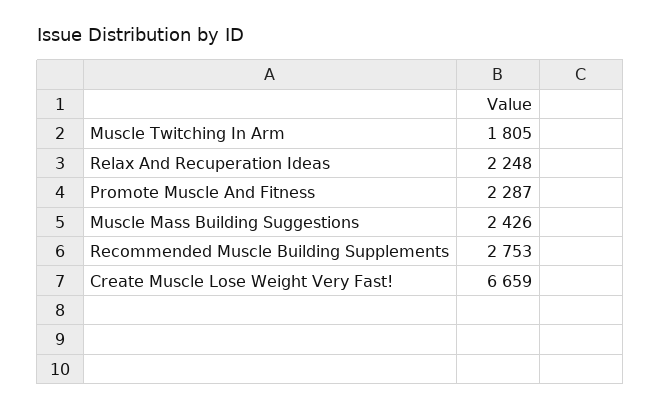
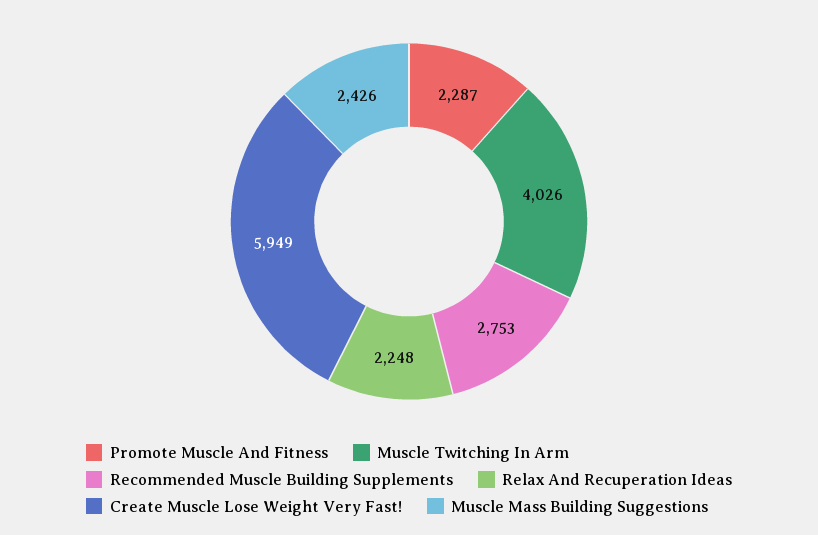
Muscle Twitching In Arm: 1805 -> 4026
Create Muscle Lose Weight Very Fast!: 6659 -> 5949

